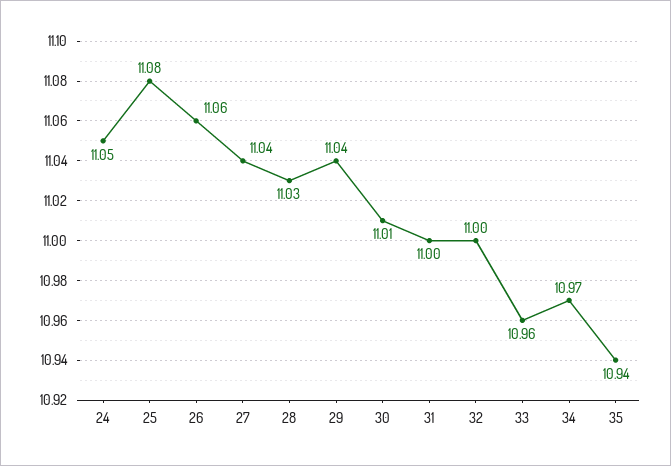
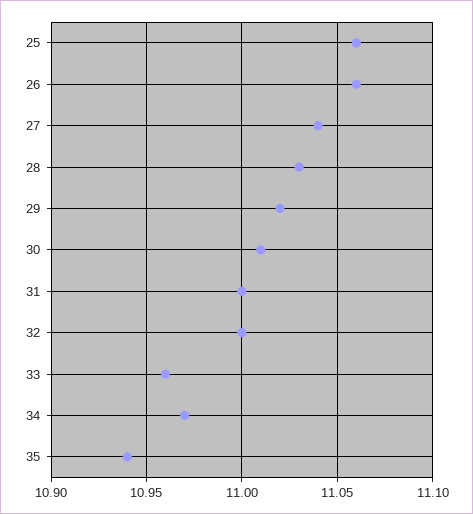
24: 11.05 -> none
25: 11.08 -> 11.06
29: 11.04 -> 11.02

